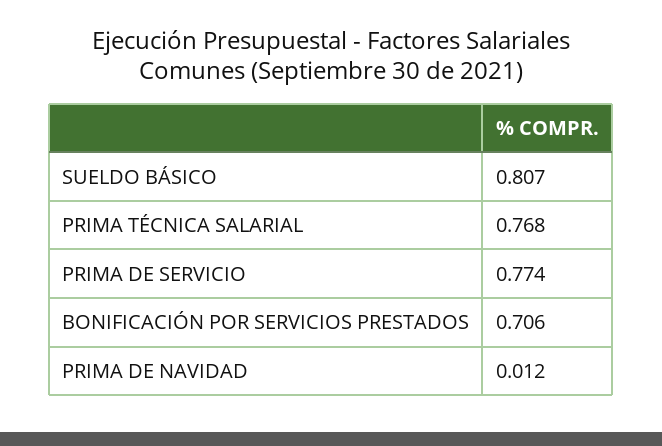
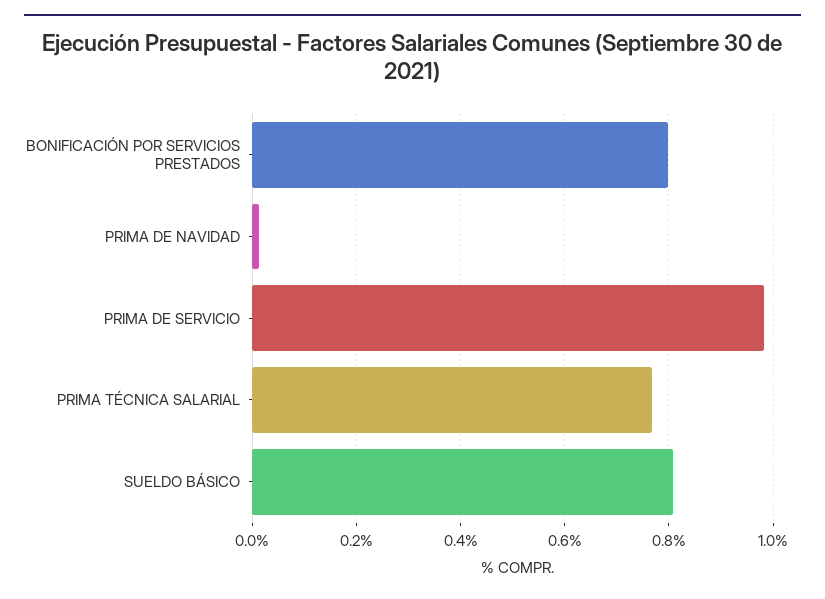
PRIMA DE SERVICIO: 0.774 -> 0.98
BONIFICACIÓN POR SERVICIOS PRESTADOS: 0.706 -> 0.8

